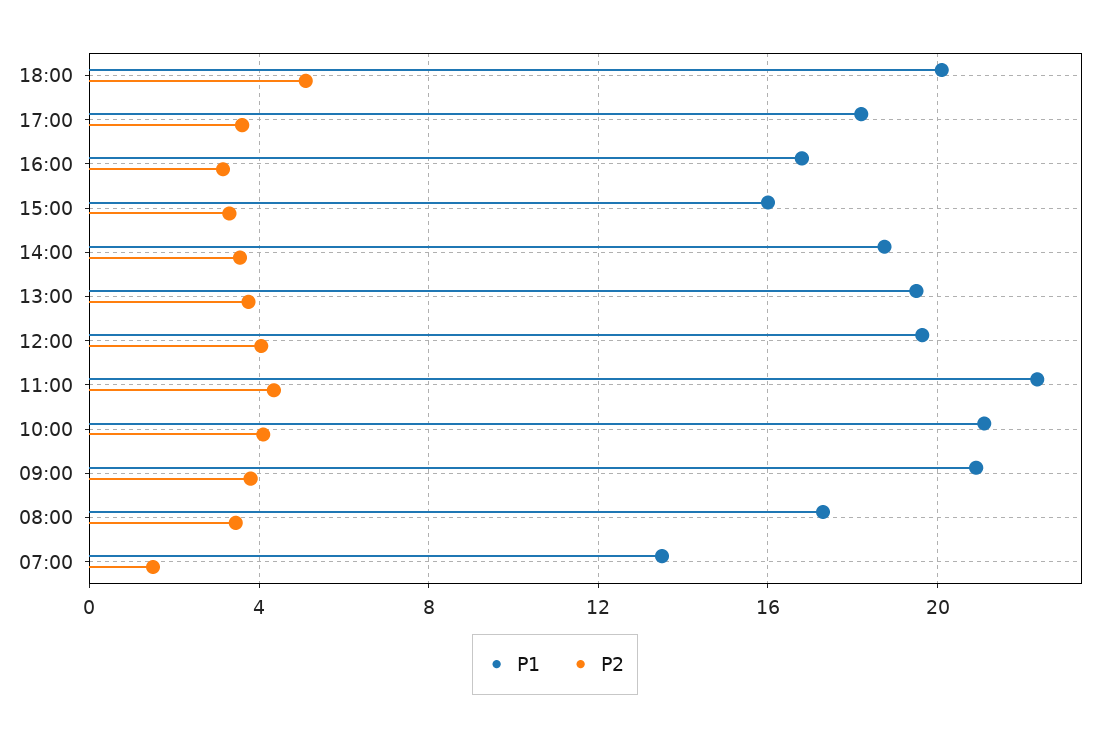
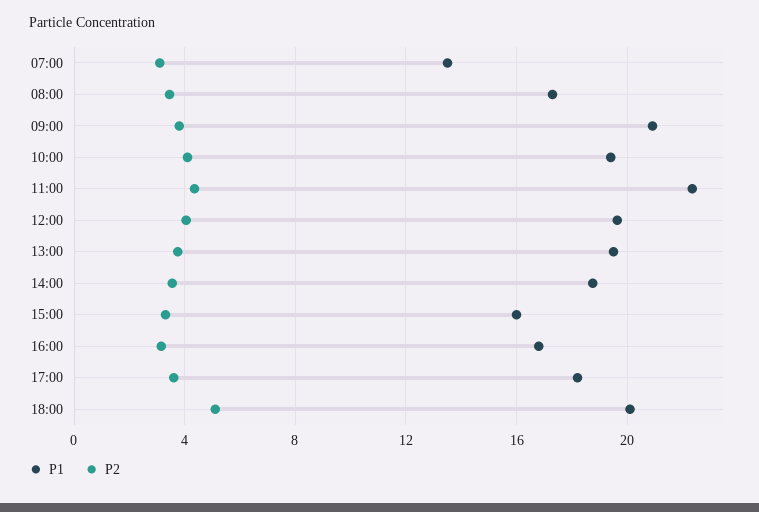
P1, 10:00: 21 -> 19.5
P2, 07:00: 1.5 -> 3

